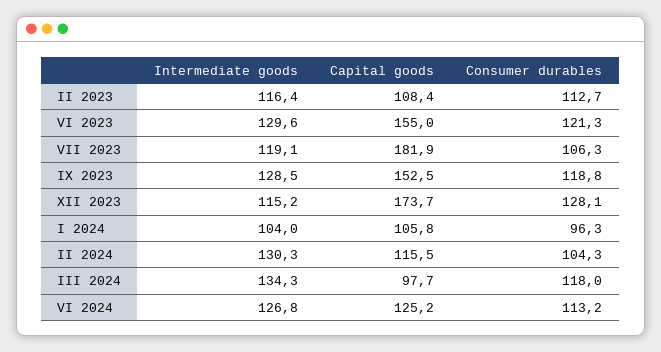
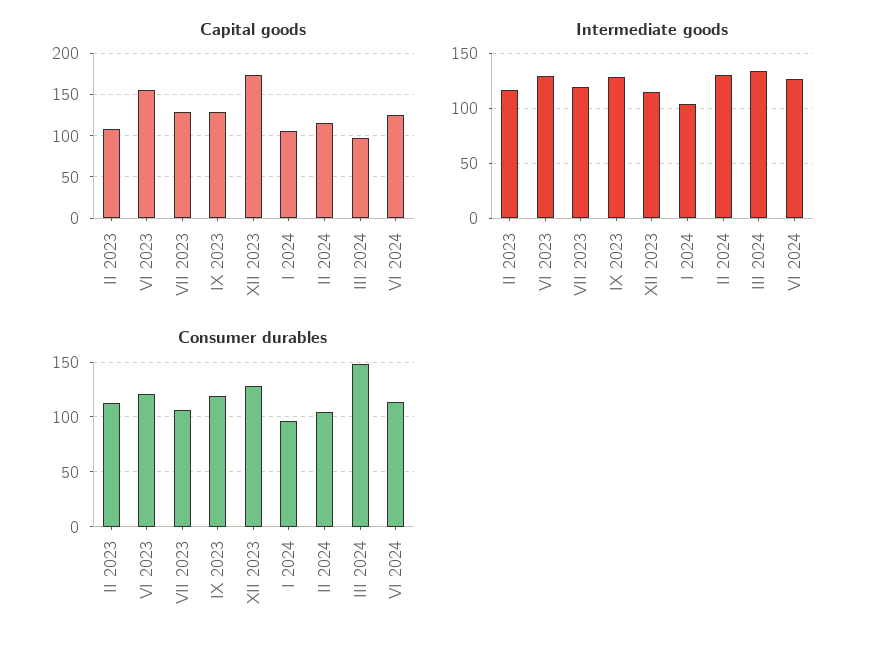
Capital goods, VII 2023: 181.9 -> 130
Capital goods, IX 2023: 152.5 -> 130
Consumer durables, III 2024: 118 -> 150

